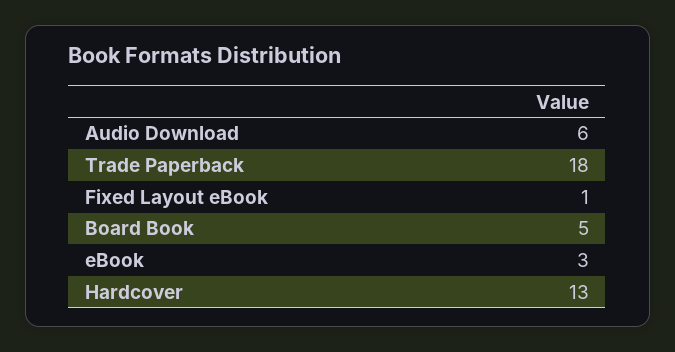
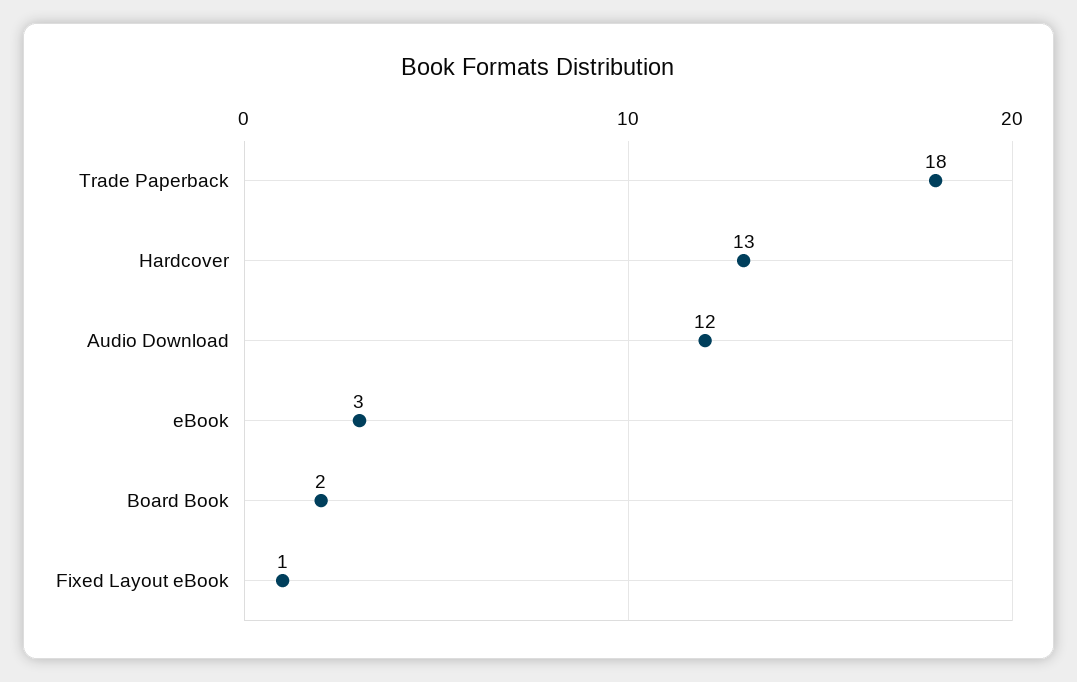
Audio Download: 6 -> 12
Board Book: 5 -> 2

